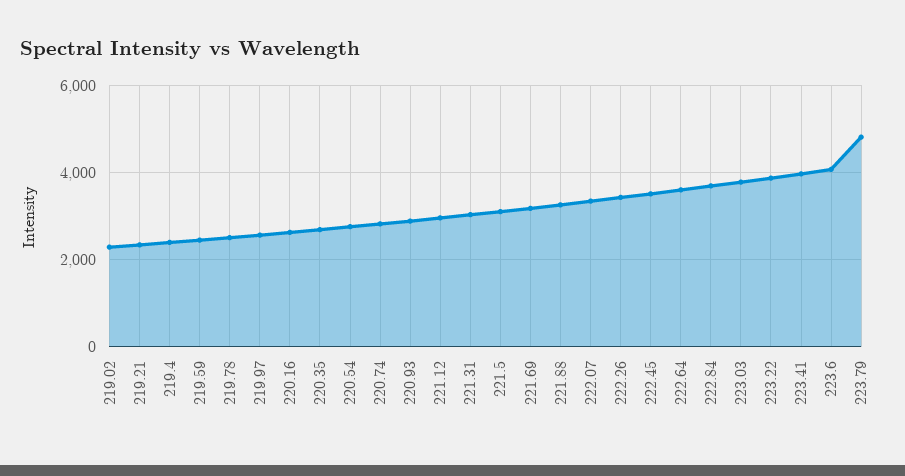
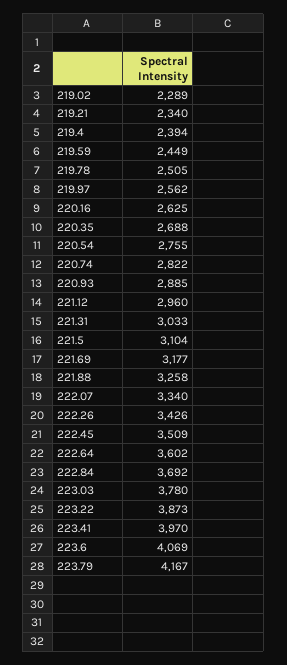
223.79: 4800 -> 4167

